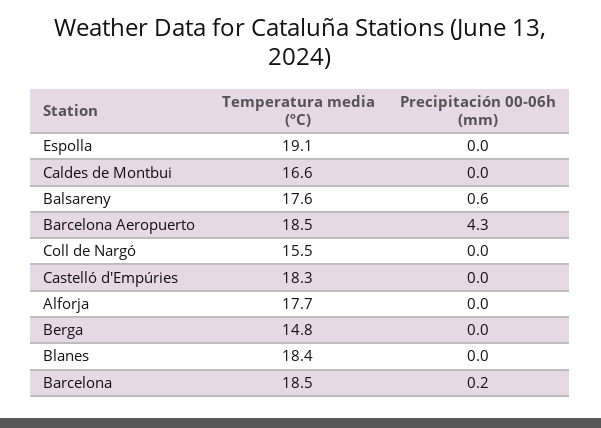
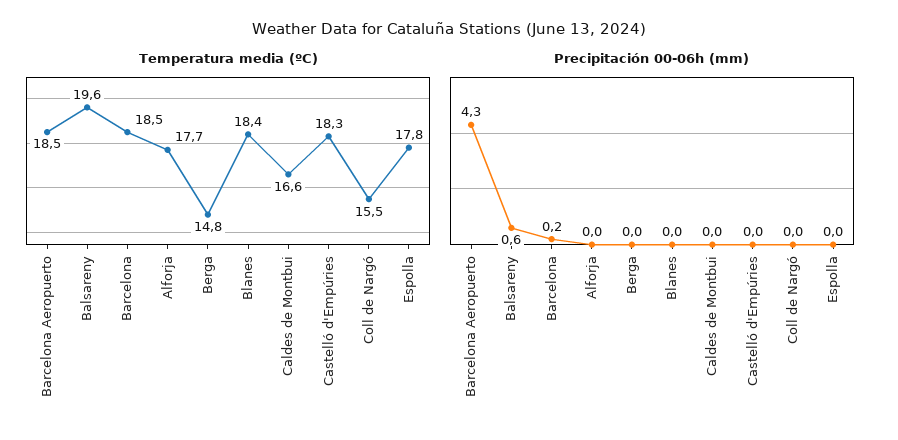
Temperatura media (ºC), Espolla: 19.1 -> 17.8
Temperatura media (ºC), Balsareny: 17.6 -> 19.6

